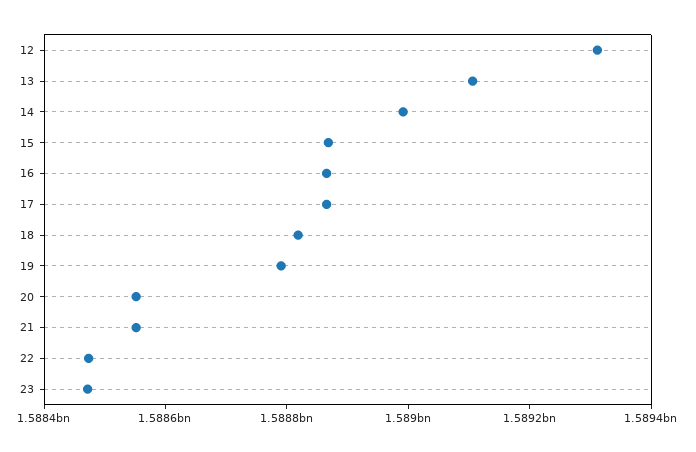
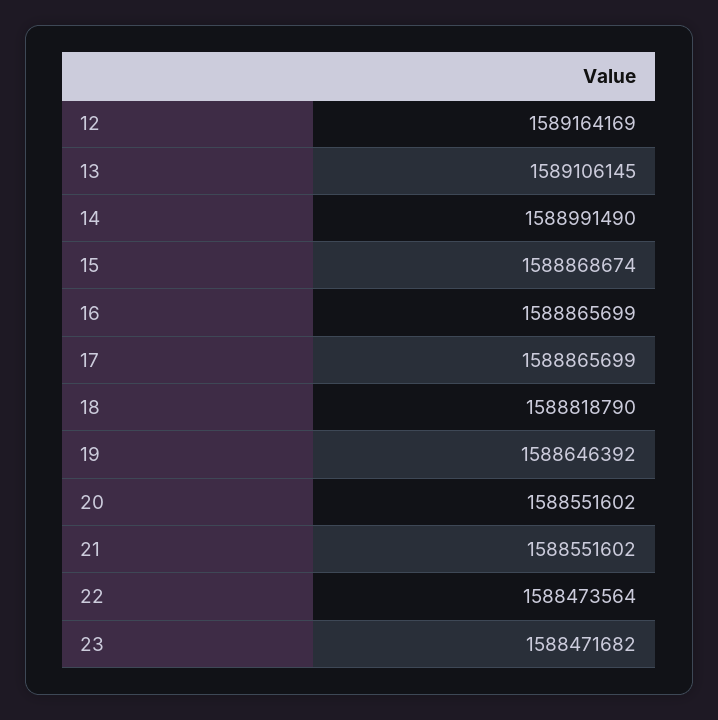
12: 1589300000 -> 1589164169
19: 1588800000 -> 1588646392

